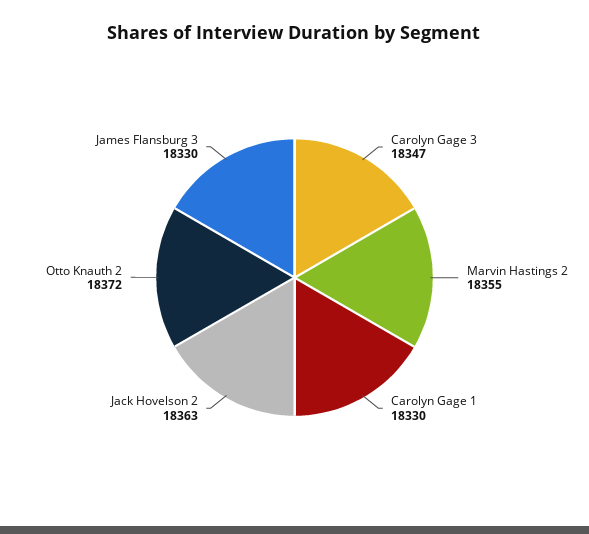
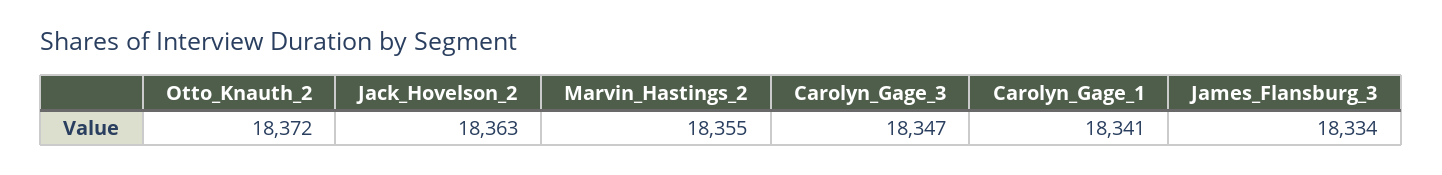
Carolyn Gage 1: 18330 -> 18341
James Flansburg 3: 18330 -> 18334

